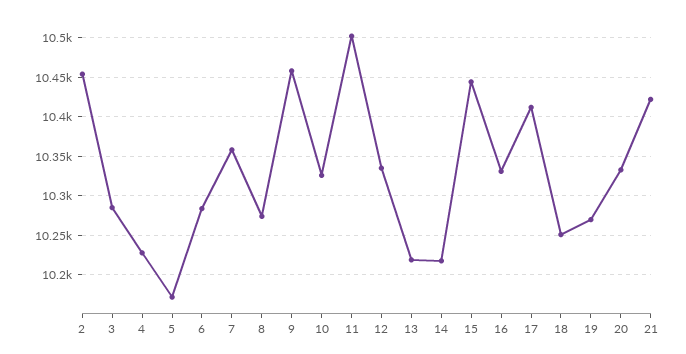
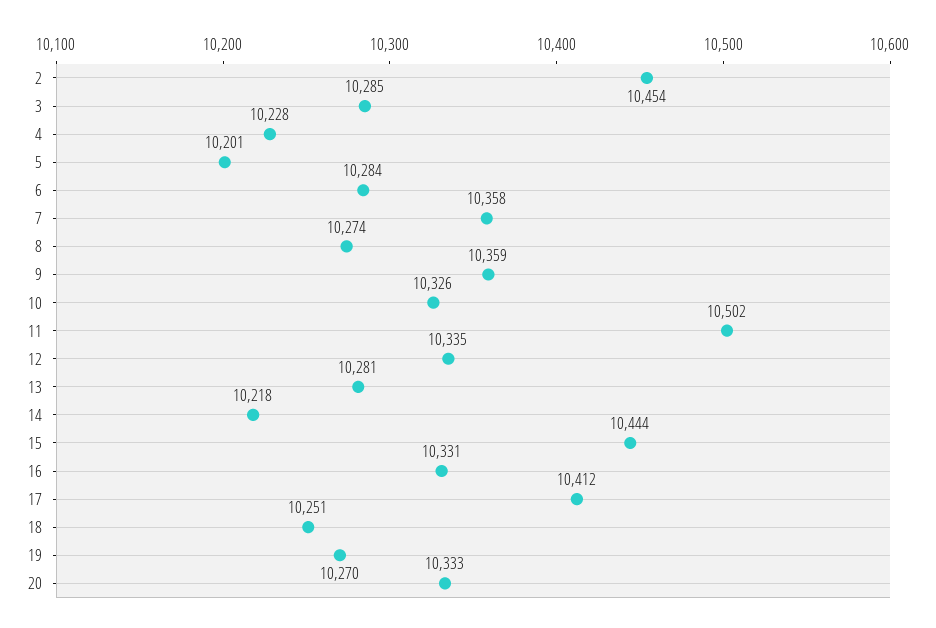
5: 10170 -> 10201
9: 10460 -> 10359
13: 10220 -> 10281
21: 10420 -> none

